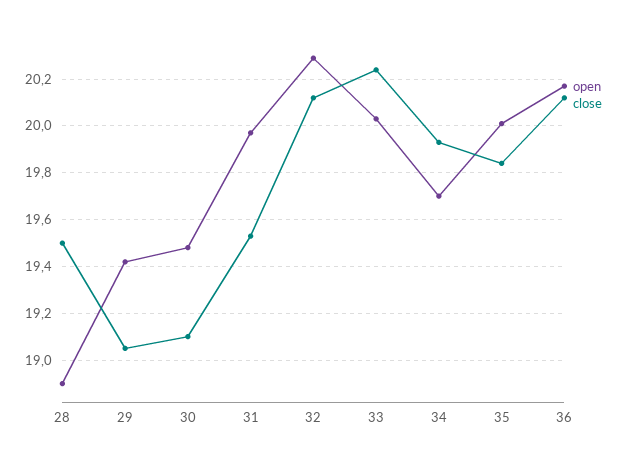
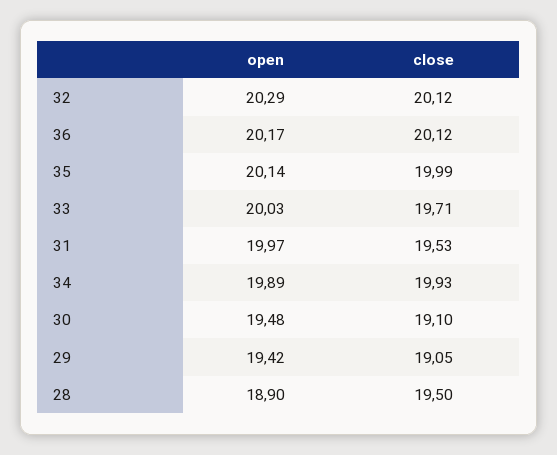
close, 33: 20.25 -> 19.71
open, 34: 19.7 -> 19.89
open, 35: 20 -> 20.14
close, 35: 19.85 -> 19.99

